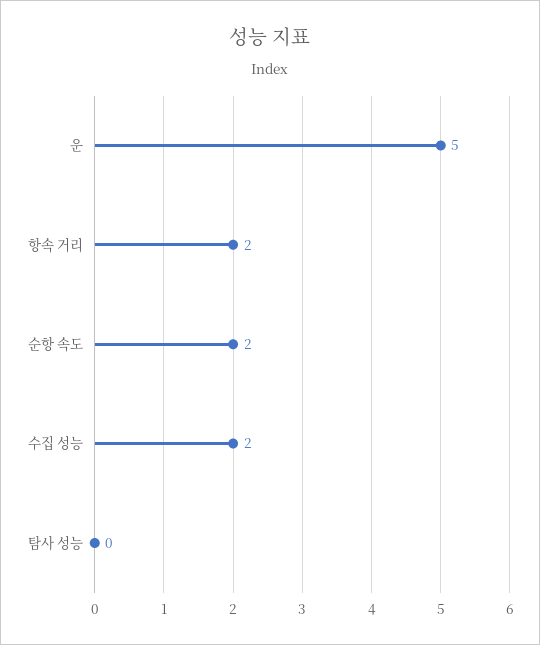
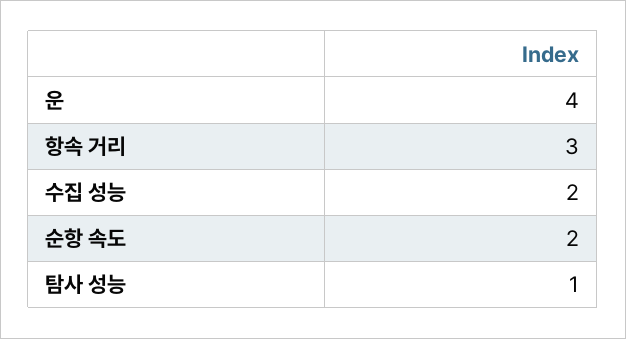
운: 5 -> 4
항속 거리: 2 -> 3
탐사 성능: 0 -> 1

